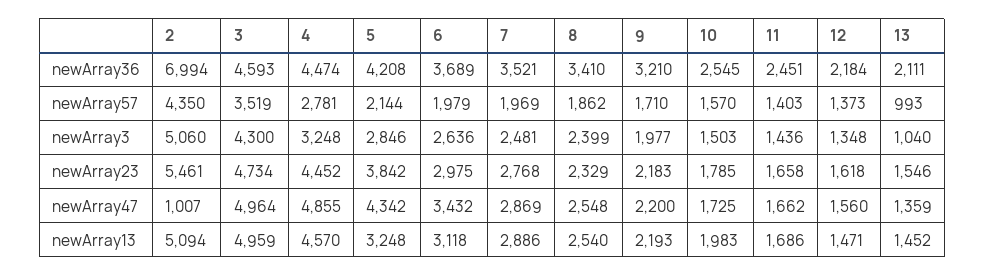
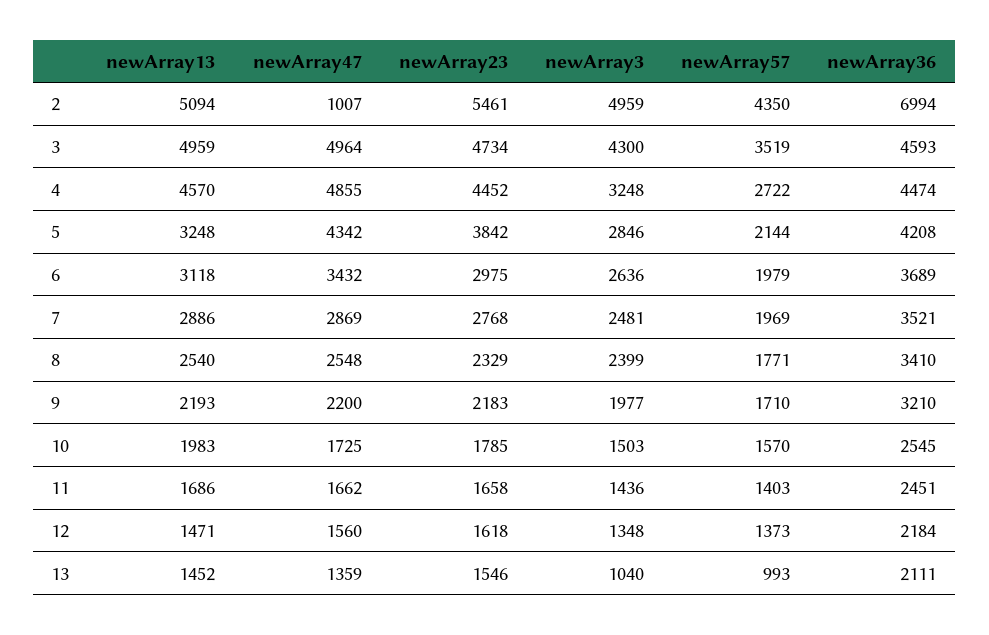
4, newArray57: 2781 -> 2722
8, newArray57: 1862 -> 1771
2, newArray3: 5060 -> 4959

